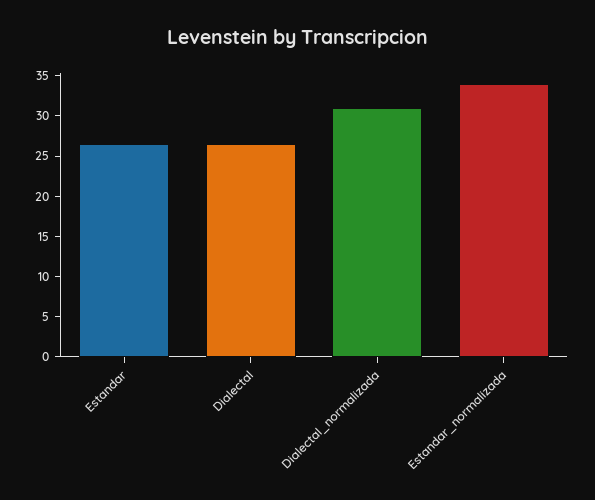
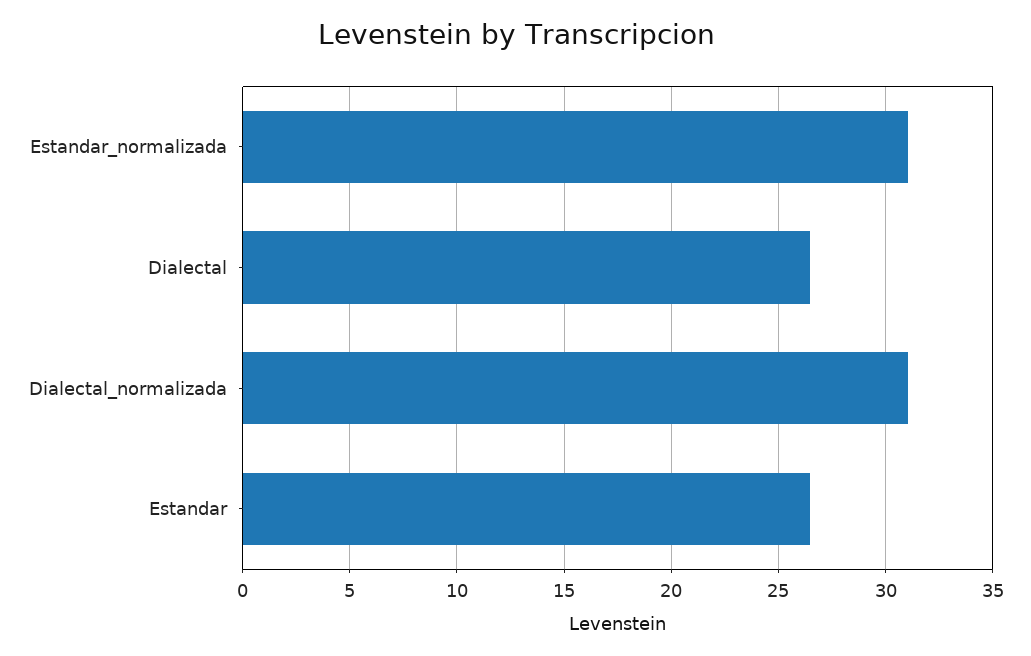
Estandar_normalizada: 34 -> 31

